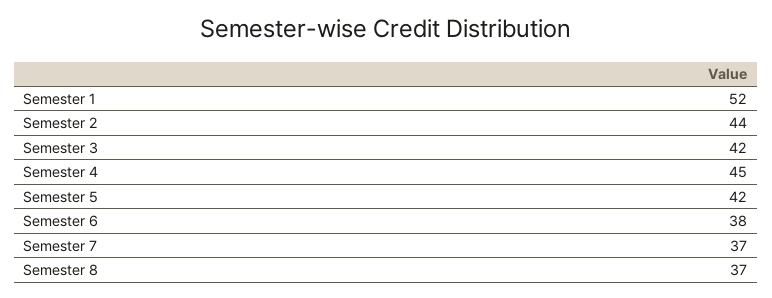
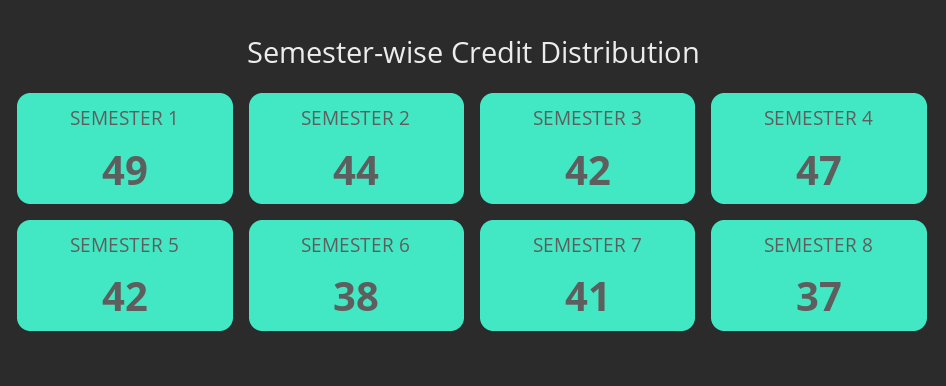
Semester 1: 52 -> 49
Semester 4: 45 -> 47
Semester 7: 37 -> 41

